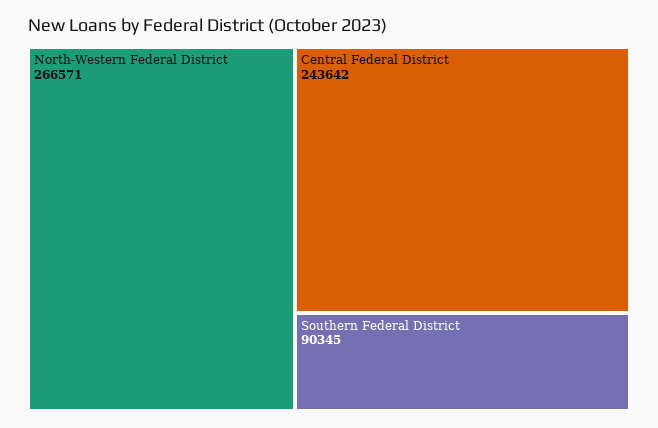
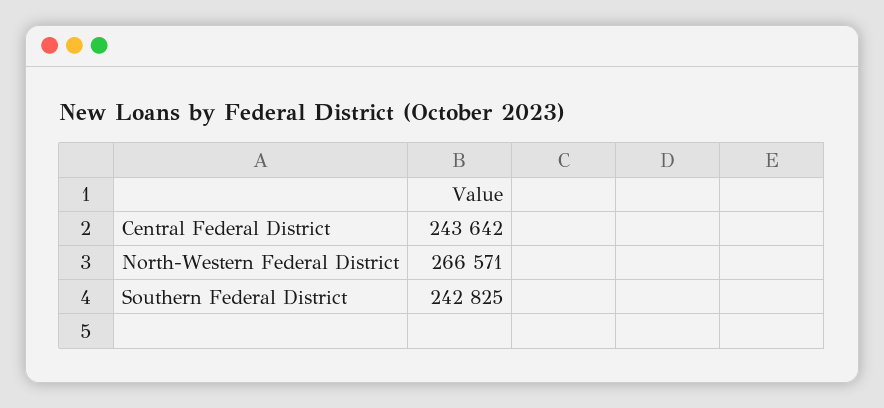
Southern Federal District: 90345 -> 242825

